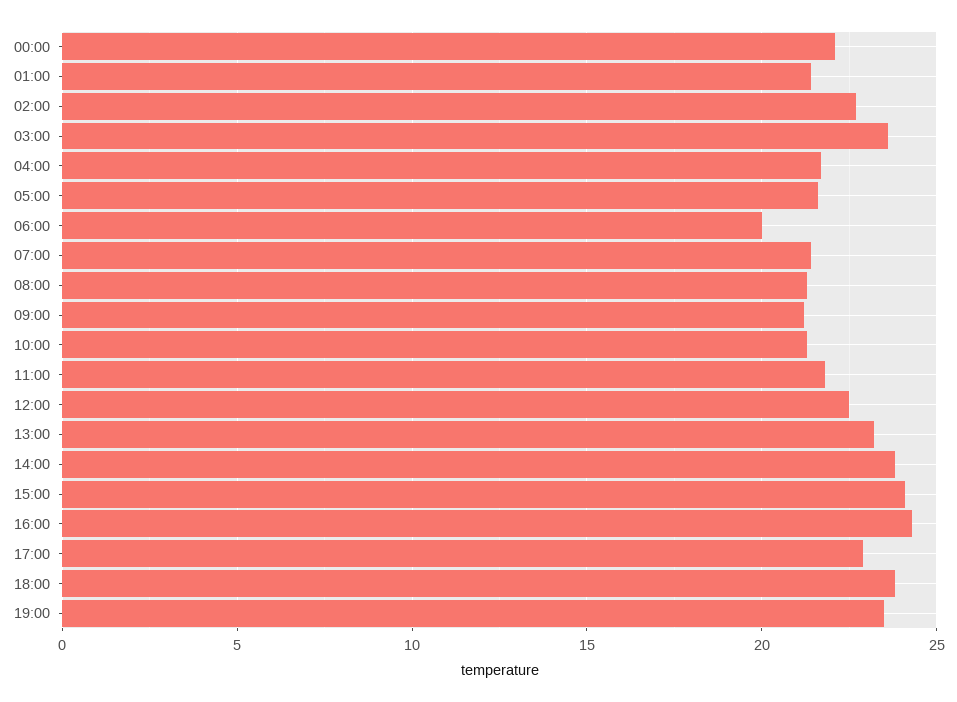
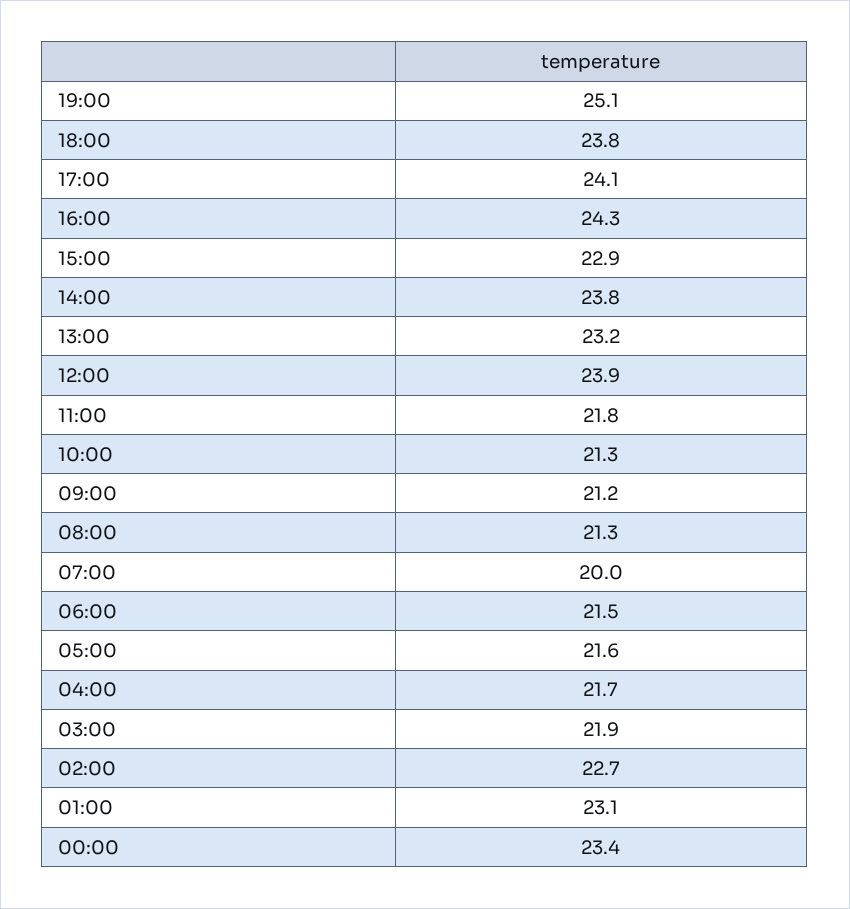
00:00: 22 -> 23.4
01:00: 21.5 -> 23.1
03:00: 23.5 -> 21.9
06:00: 20 -> 21.5
07:00: 21.5 -> 20
12:00: 22.5 -> 23.9
15:00: 24 -> 22.9
17:00: 23 -> 24.1
19:00: 23.5 -> 25.1

